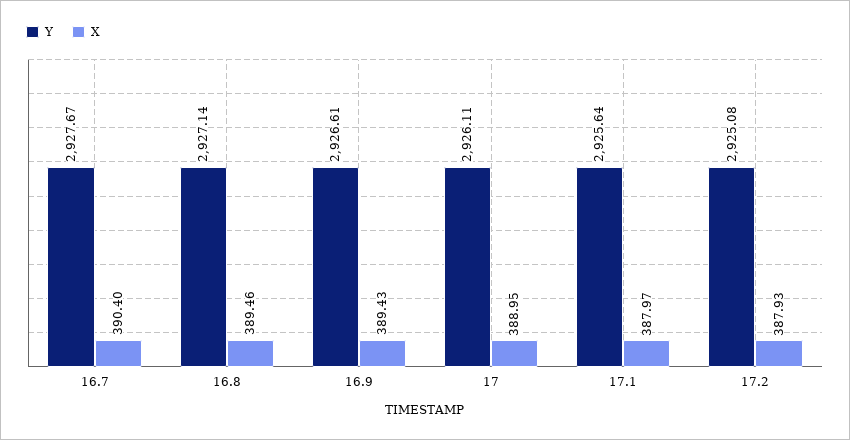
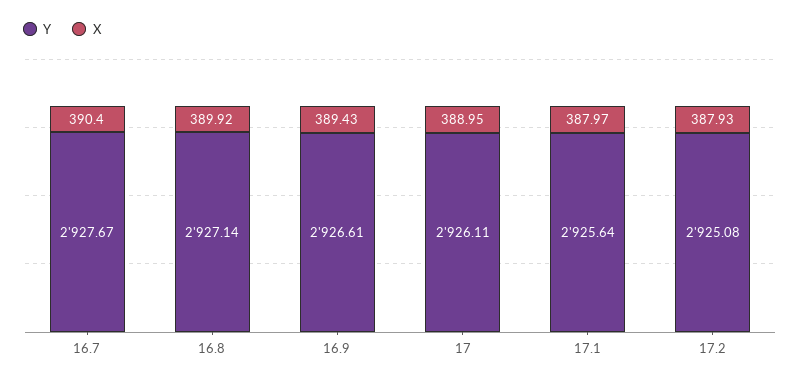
X, 16.8: 389.46 -> 389.92

